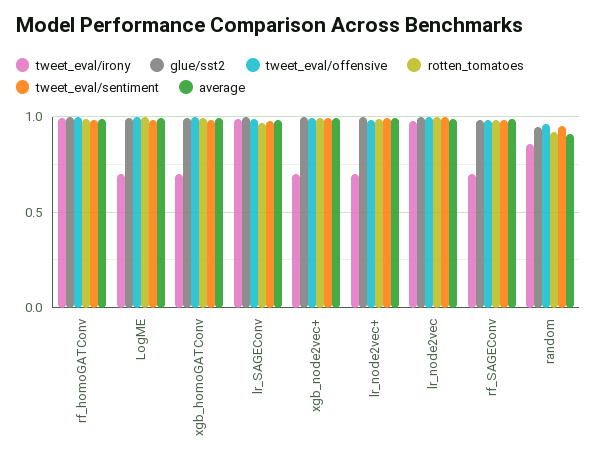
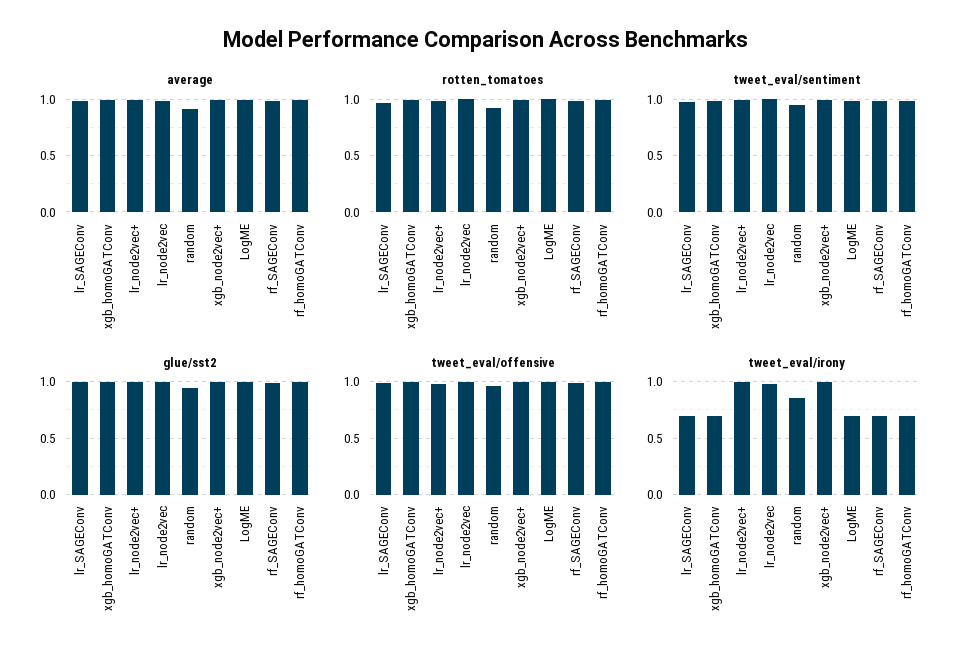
tweet_eval/irony, rf_homoGATConv: 1 -> 0.7
tweet_eval/irony, lr_SAGEConv: 1 -> 0.7
tweet_eval/irony, xgb_node2vec+: 0.7 -> 1
tweet_eval/irony, lr_node2vec+: 0.7 -> 1

